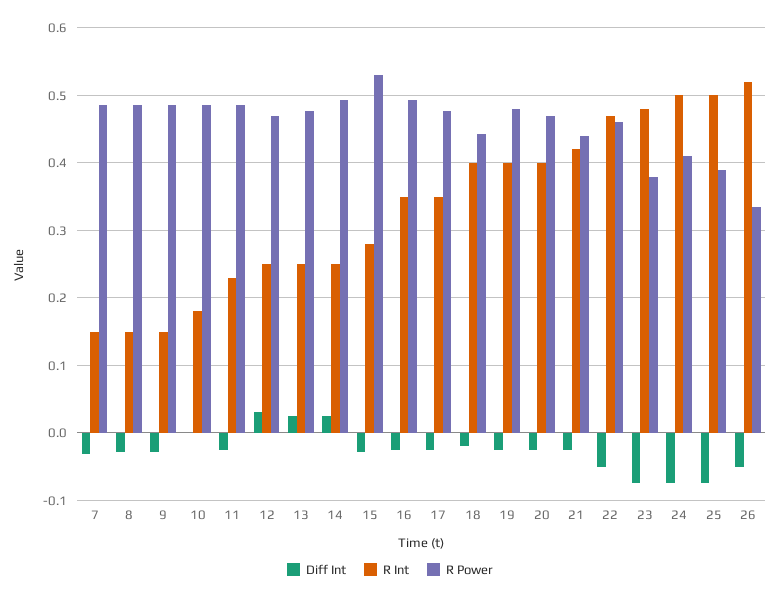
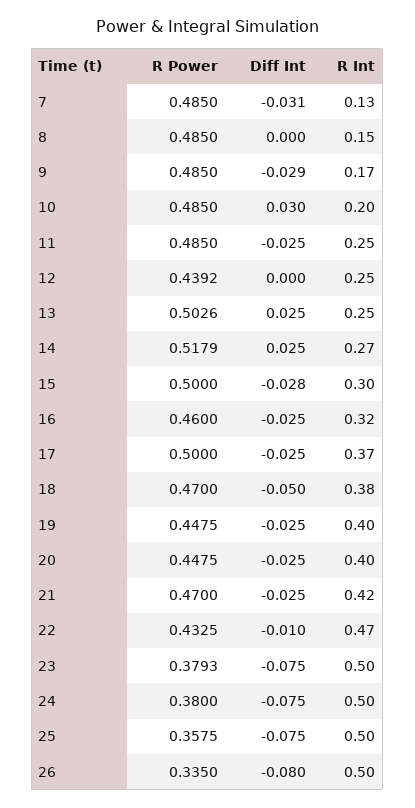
R Int, 7: 0.15 -> 0.13
Diff Int, 8: -0.03 -> 0
R Int, 9: 0.15 -> 0.17
Diff Int, 10: 0 -> 0.03
R Int, 10: 0.18 -> 0.2
R Int, 11: 0.23 -> 0.25
Diff Int, 12: 0.03 -> 0
R Power, 12: 0.47 -> 0.4392
R Power, 13: 0.48 -> 0.5026
R Int, 14: 0.25 -> 0.27
R Power, 14: 0.49 -> 0.5179
R Int, 15: 0.28 -> 0.3
R Power, 15: 0.53 -> 0.5
R Int, 16: 0.35 -> 0.32
R Power, 16: 0.49 -> 0.46
R Int, 17: 0.35 -> 0.37
R Power, 17: 0.48 -> 0.5
Diff Int, 18: -0.02 -> -0.05
R Int, 18: 0.4 -> 0.38
R Power, 18: 0.44 -> 0.47
R Power, 19: 0.48 -> 0.4475
R Power, 20: 0.47 -> 0.4475
R Power, 21: 0.44 -> 0.47
Diff Int, 22: -0.05 -> -0.01
R Power, 22: 0.46 -> 0.4325
R Int, 23: 0.48 -> 0.5
R Power, 24: 0.41 -> 0.38
R Power, 25: 0.39 -> 0.3575
Diff Int, 26: -0.05 -> -0.08
R Int, 26: 0.52 -> 0.5

